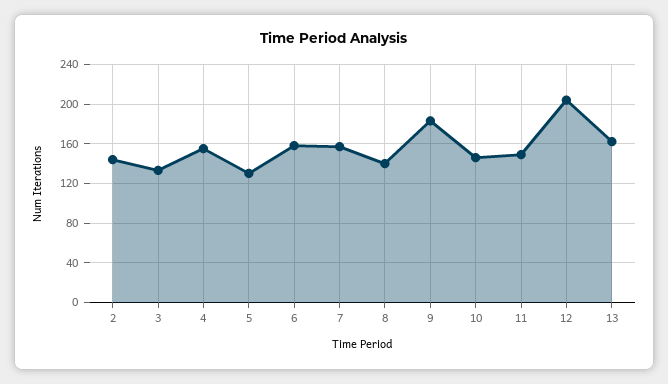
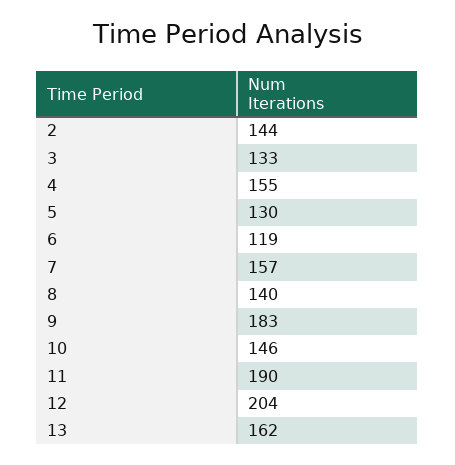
6: 160 -> 119
11: 150 -> 190

